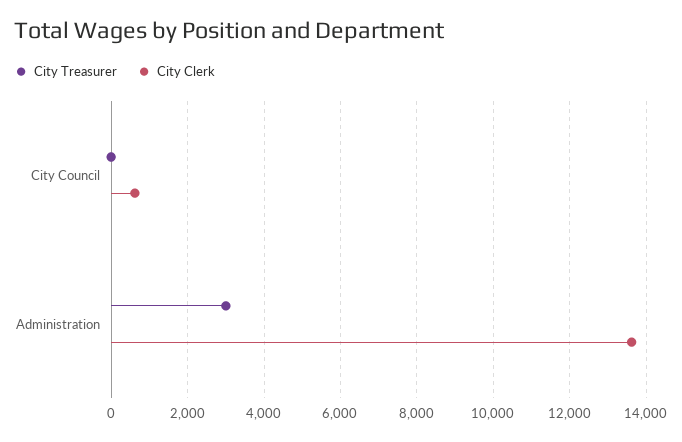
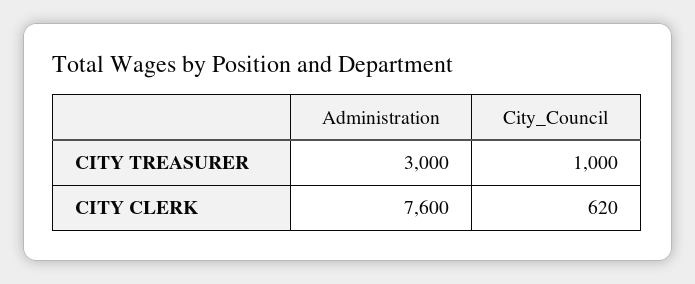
City Treasurer, City Council: 0 -> 1000
City Clerk, Administration: 13600 -> 7600

